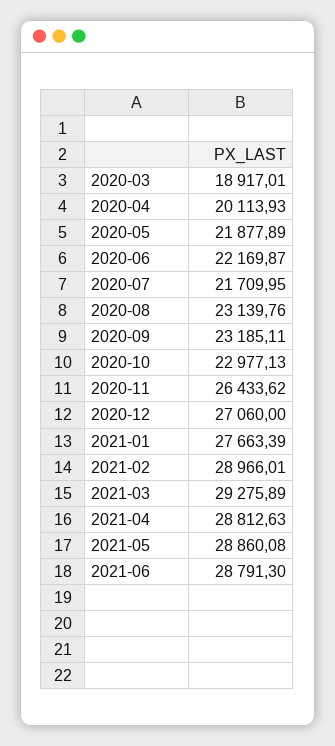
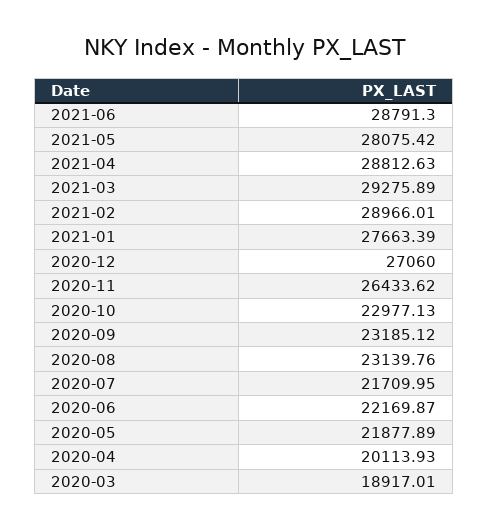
2020-09: 23185.11 -> 23185.12
2021-05: 28860.08 -> 28075.42

